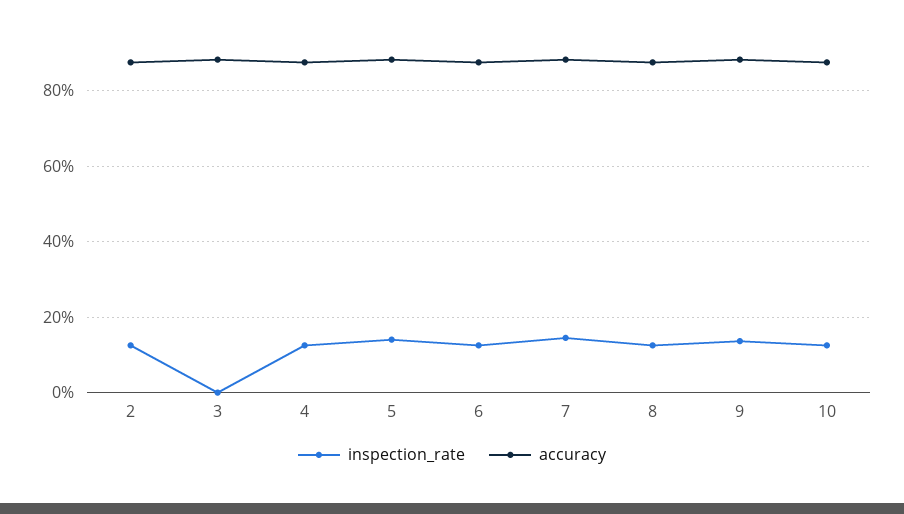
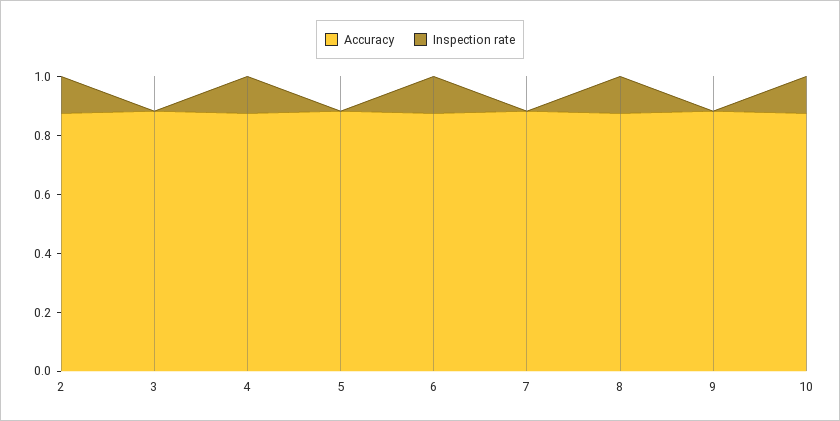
inspection_rate, 5: 0.14 -> 0
inspection_rate, 7: 0.14 -> 0
inspection_rate, 9: 0.14 -> 0

